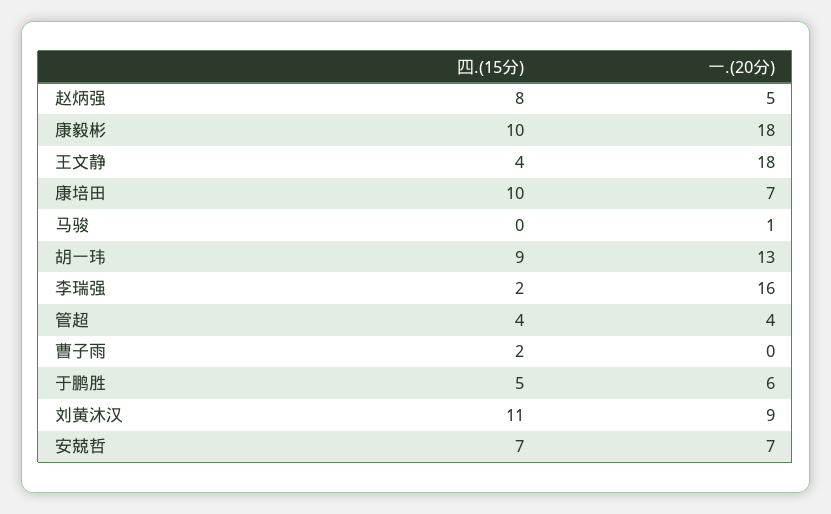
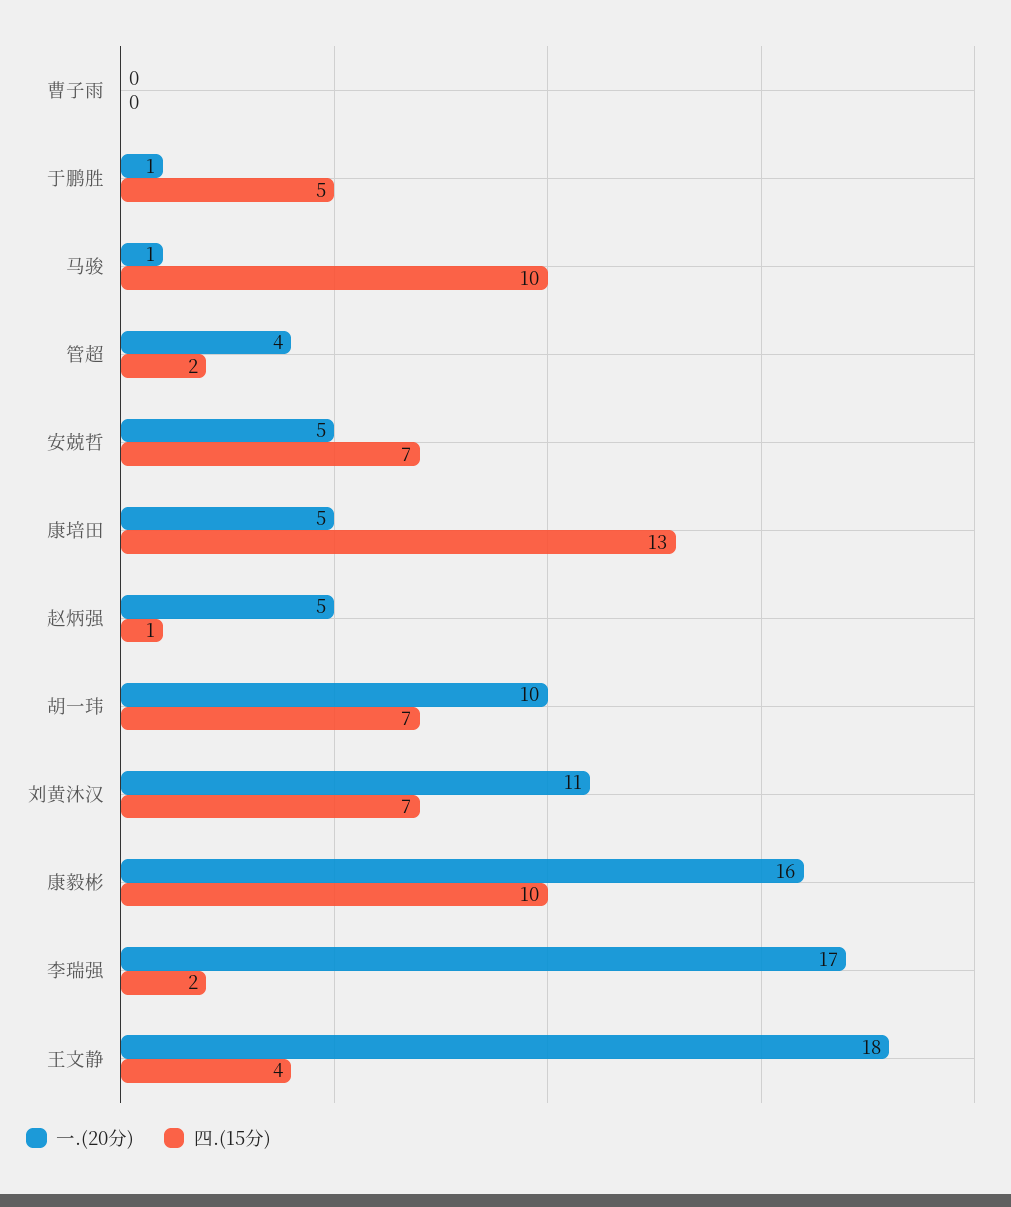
四.(15分), 赵炳强: 8 -> 1
一.(20分), 康毅彬: 18 -> 16
四.(15分), 康培田: 10 -> 13
一.(20分), 康培田: 7 -> 5
四.(15分), 马骏: 0 -> 10
四.(15分), 胡一玮: 9 -> 7
一.(20分), 胡一玮: 13 -> 10
一.(20分), 李瑞强: 16 -> 17
四.(15分), 管超: 4 -> 2
四.(15分), 曹子雨: 2 -> 0
一.(20分), 于鹏胜: 6 -> 1
四.(15分), 刘黄沐汉: 11 -> 7
一.(20分), 刘黄沐汉: 9 -> 11
一.(20分), 安兢哲: 7 -> 5

